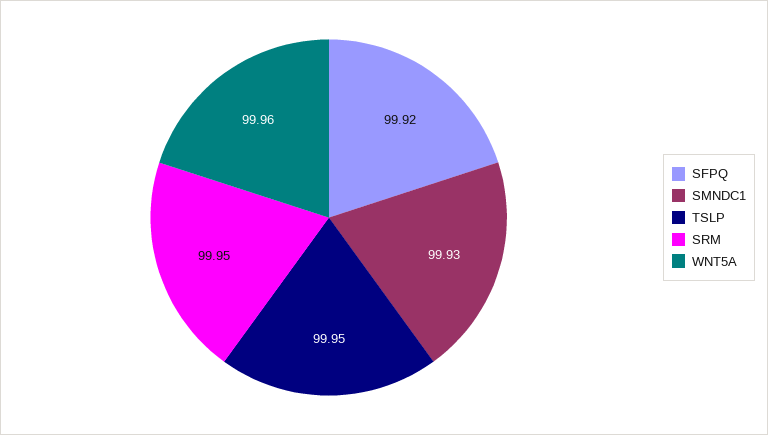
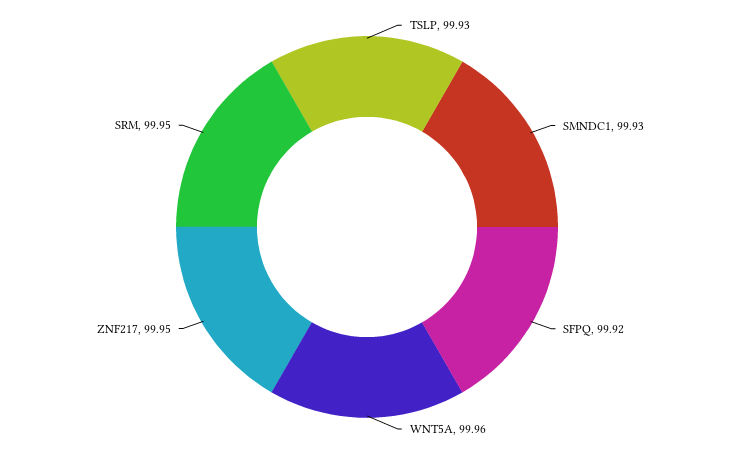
TSLP: 99.95 -> 99.93
ZNF217: none -> 99.95

